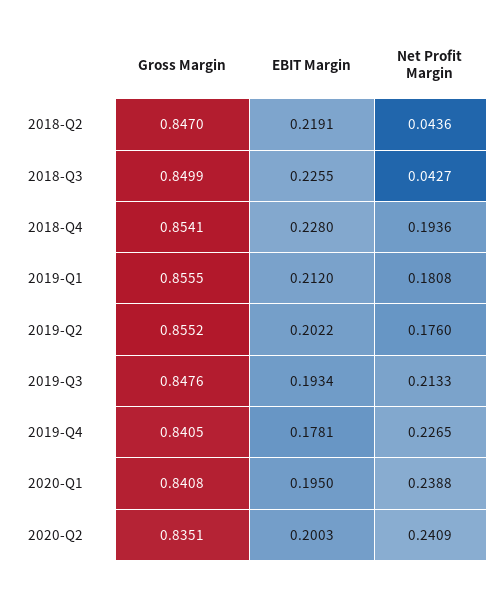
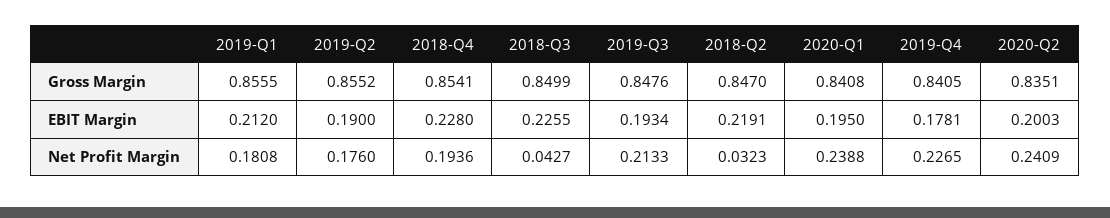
Net Profit Margin, 2018-Q2: 0.0436 -> 0.0323
EBIT Margin, 2019-Q2: 0.2022 -> 0.19

